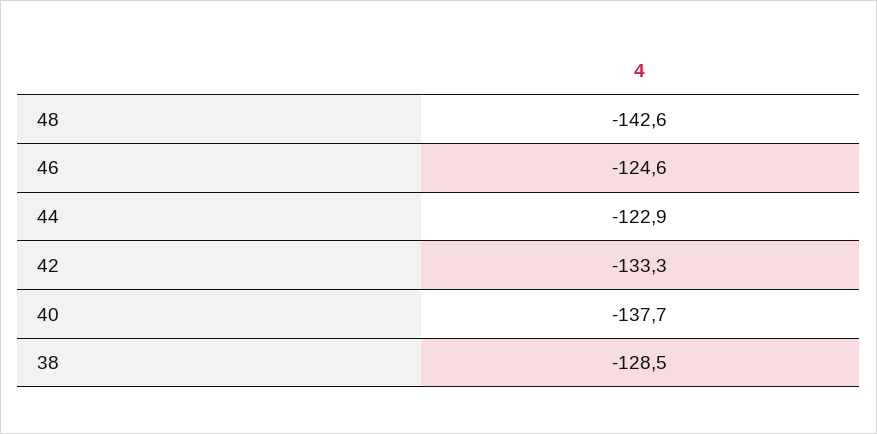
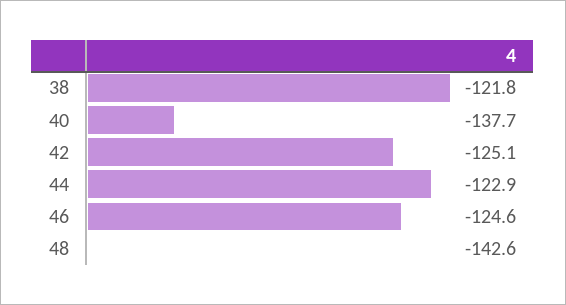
42: -133.3 -> -125.1
38: -128.5 -> -121.8

